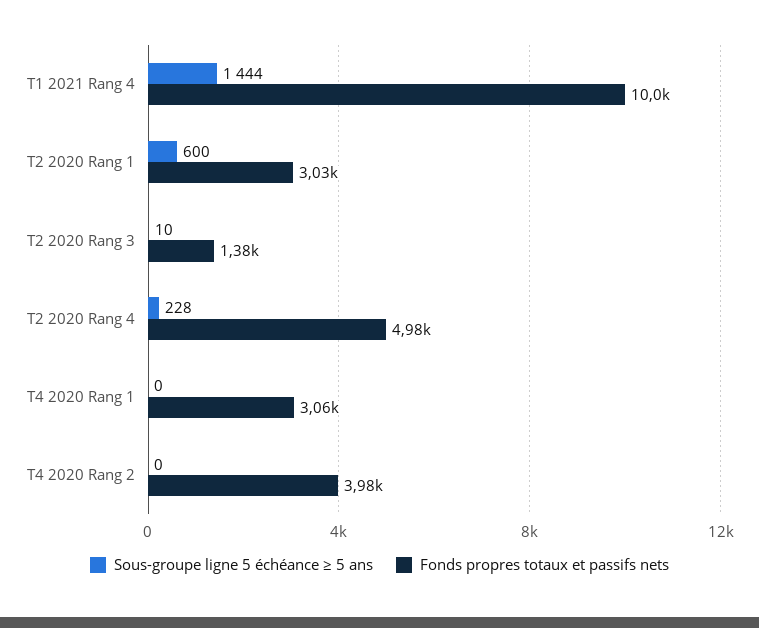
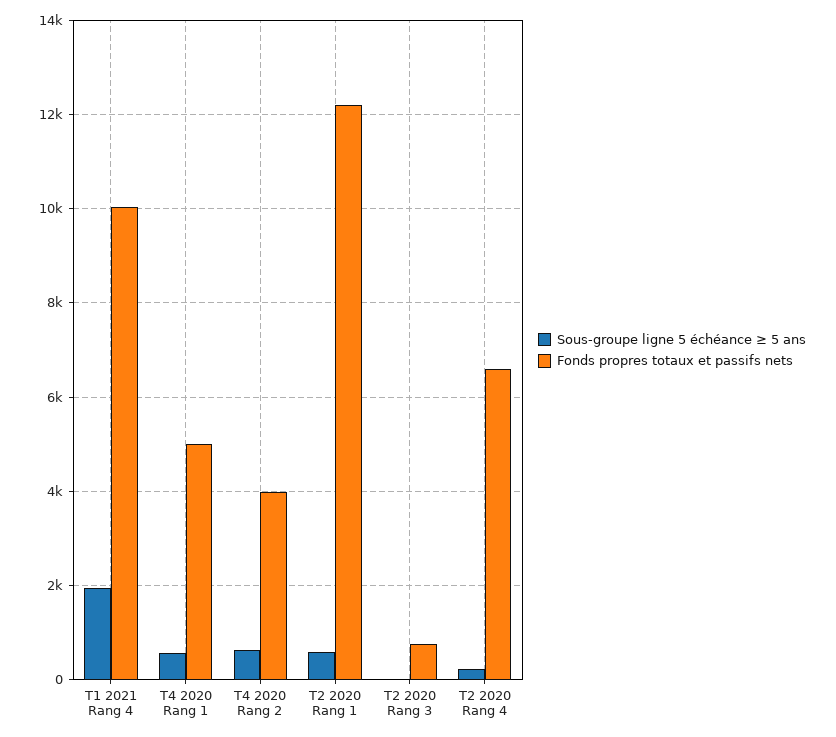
Sous-groupe ligne 5 échéance ≥ 5 ans, T1 2021 Rang 4: 1444 -> 2000
Fonds propres totaux et passifs nets, T2 2020 Rang 1: 3030 -> 12200
Fonds propres totaux et passifs nets, T2 2020 Rang 3: 1380 -> 800
Fonds propres totaux et passifs nets, T2 2020 Rang 4: 4980 -> 6600
Sous-groupe ligne 5 échéance ≥ 5 ans, T4 2020 Rang 1: 0 -> 600
Fonds propres totaux et passifs nets, T4 2020 Rang 1: 3060 -> 5000
Sous-groupe ligne 5 échéance ≥ 5 ans, T4 2020 Rang 2: 0 -> 600

